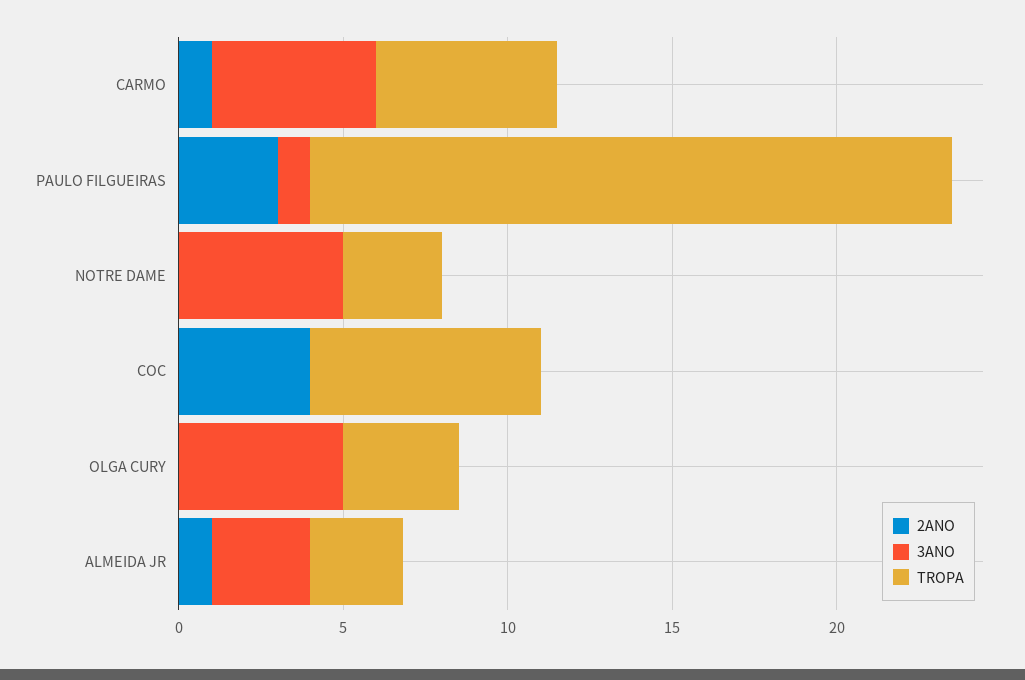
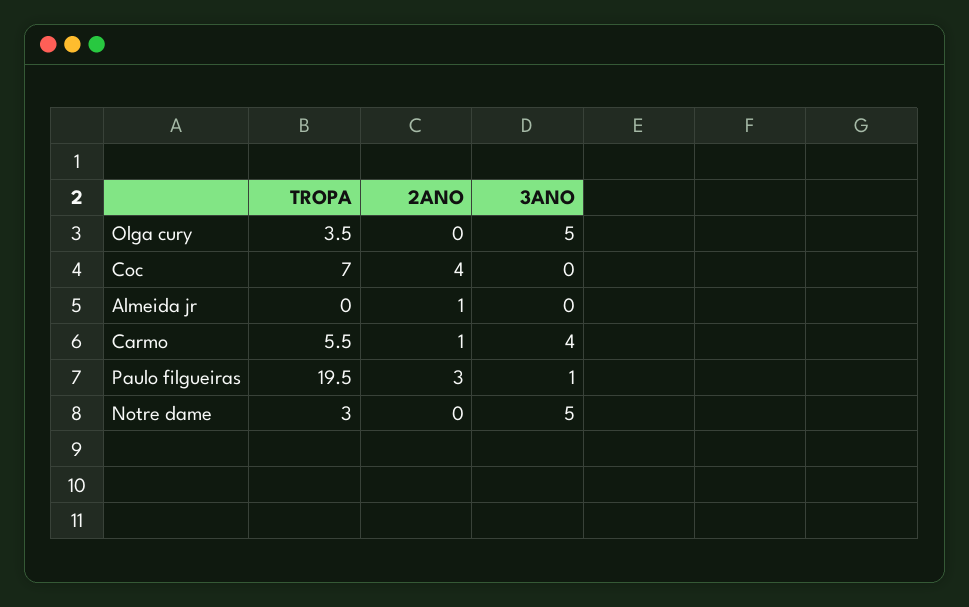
3ANO, CARMO: 5 -> 4
3ANO, ALMEIDA JR: 3 -> 0
TROPA, ALMEIDA JR: 3 -> 0

